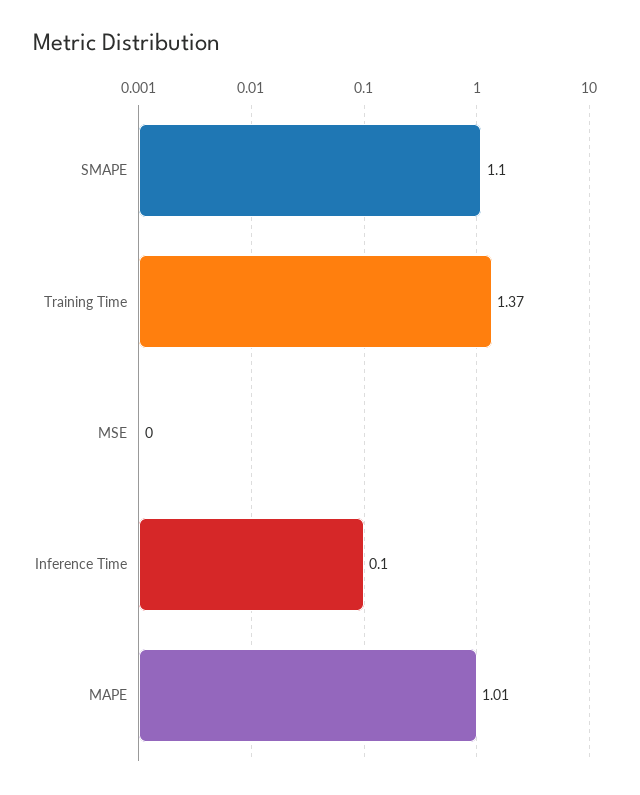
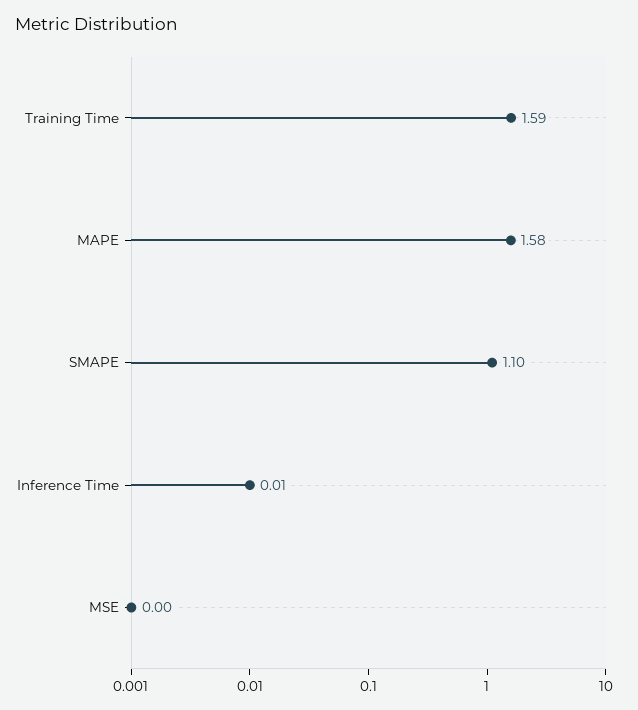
Training Time: 1.37 -> 1.59
Inference Time: 0.1 -> 0.01
MAPE: 1.01 -> 1.58

